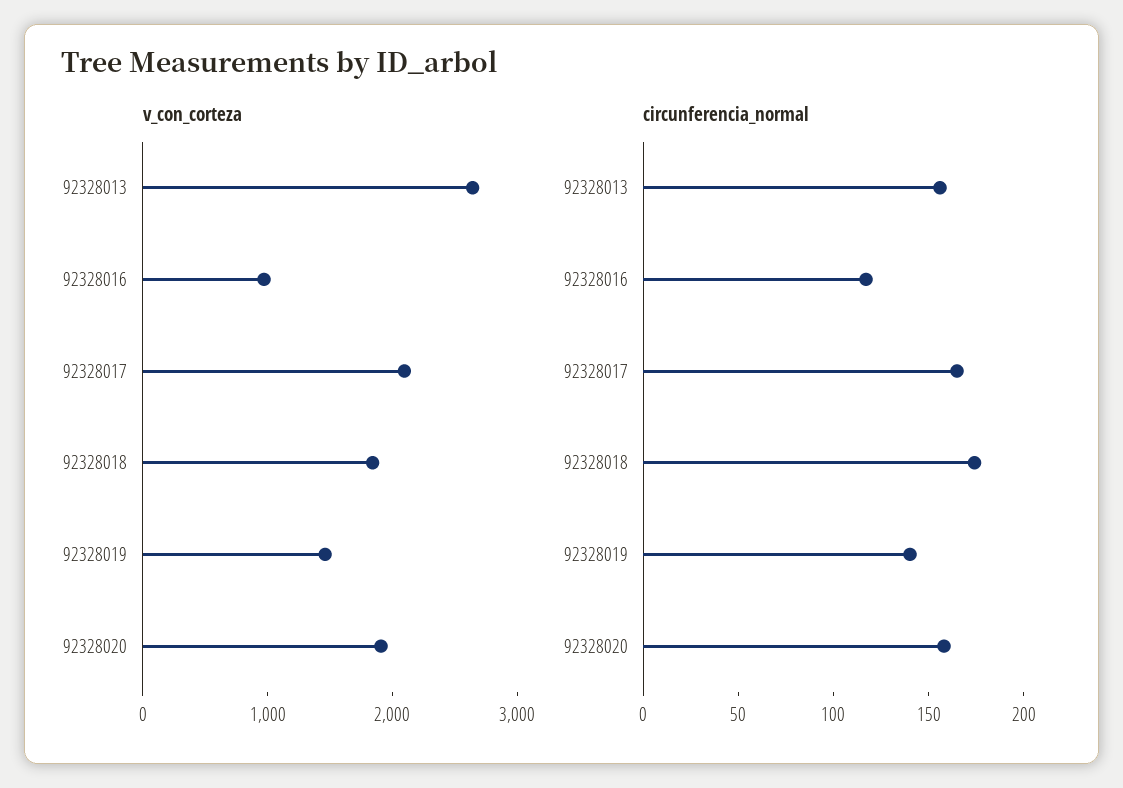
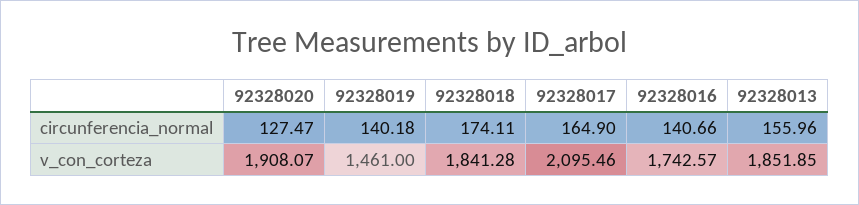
v_con_corteza, 92328013: 2600 -> 1851.85
v_con_corteza, 92328016: 1000 -> 1742.57
circunferencia_normal, 92328016: 120 -> 140.66
circunferencia_normal, 92328020: 160 -> 127.47

